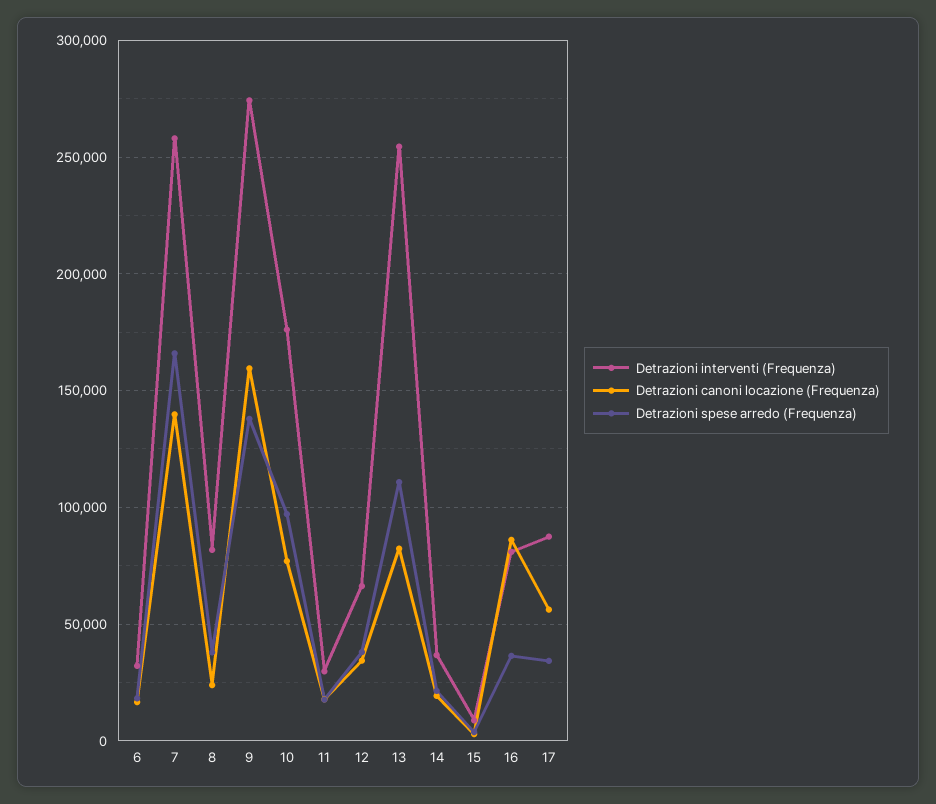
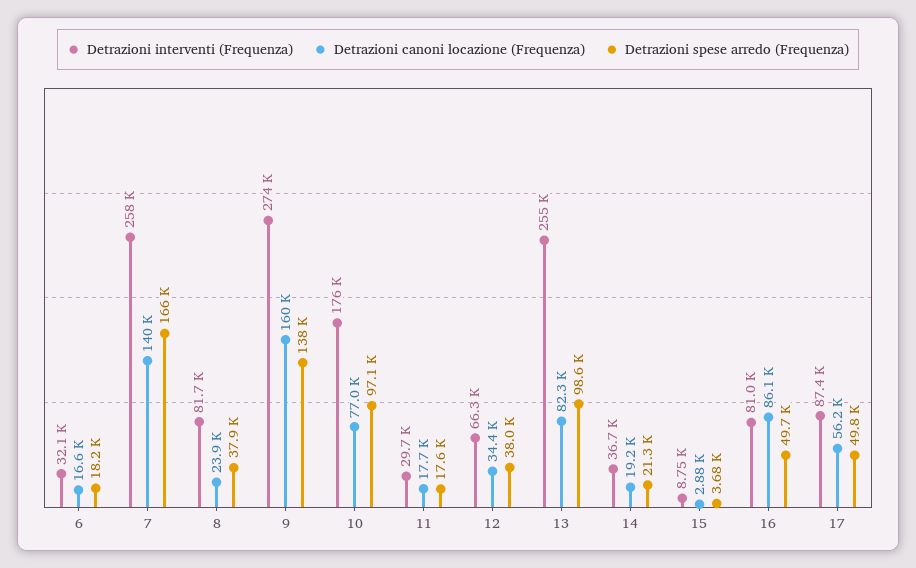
Detrazioni spese arredo (Frequenza), 13: 110000 -> 98600
Detrazioni spese arredo (Frequenza), 16: 35000 -> 49700
Detrazioni spese arredo (Frequenza), 17: 35000 -> 49800

